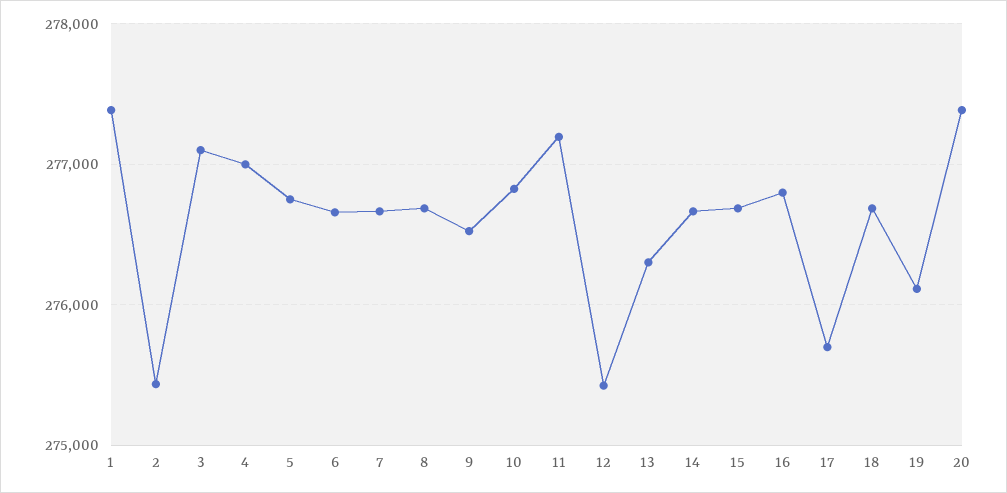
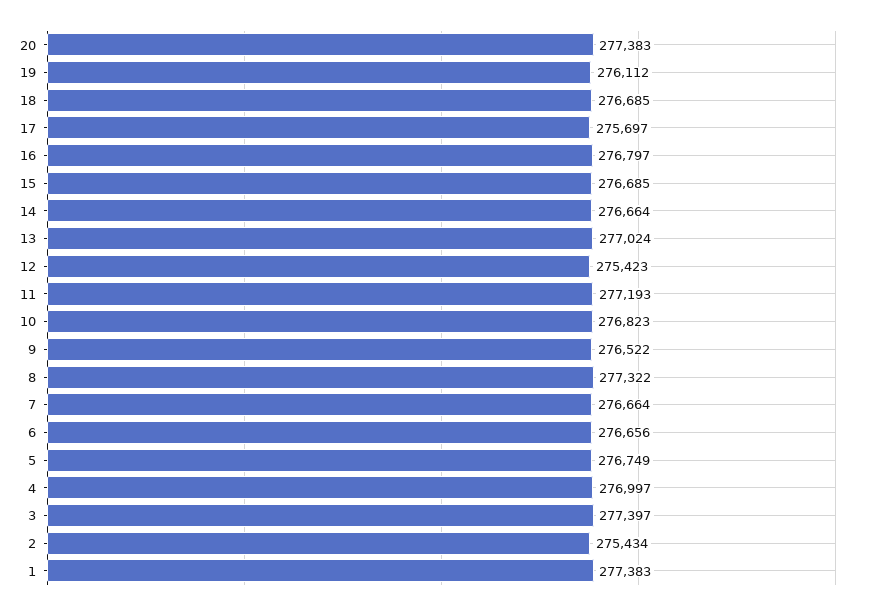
3: 277100 -> 277397
8: 276700 -> 277322
13: 276300 -> 277024

